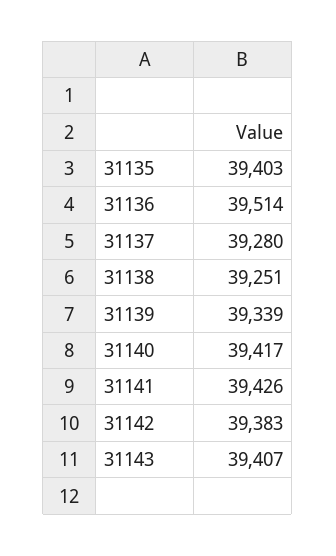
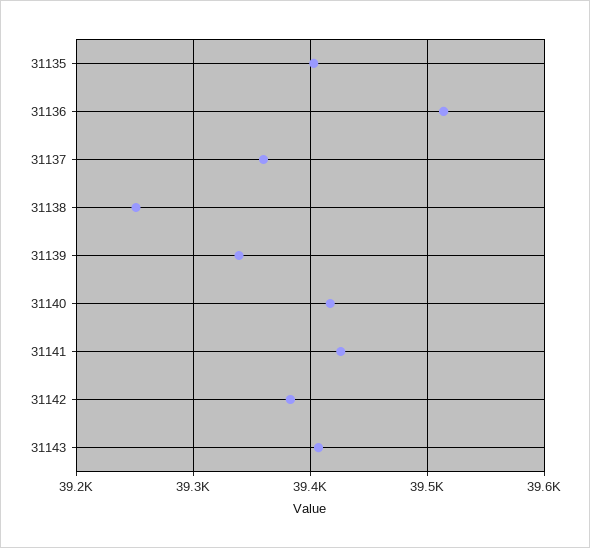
31137: 39280 -> 39360

